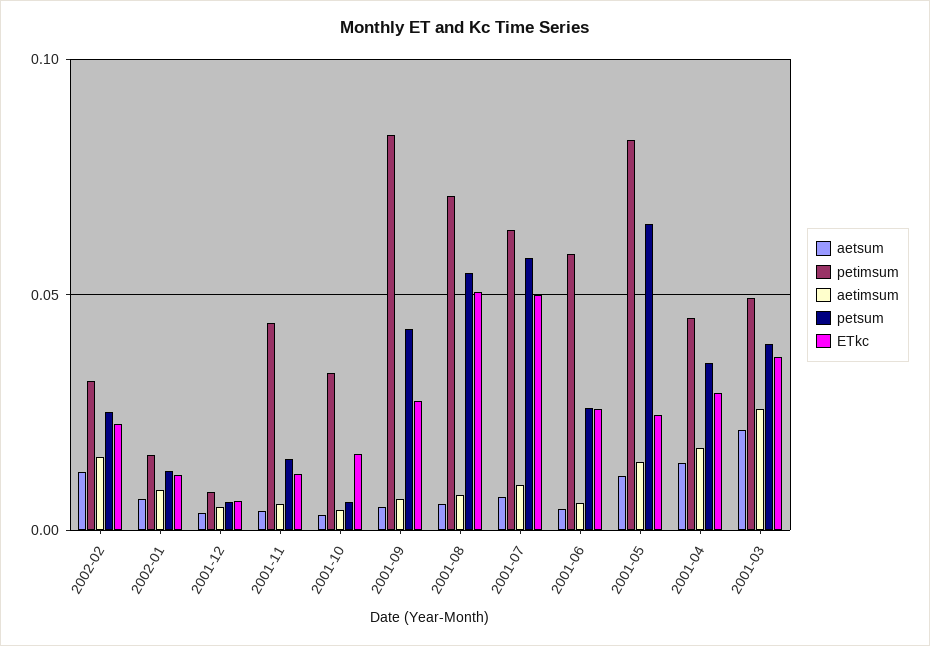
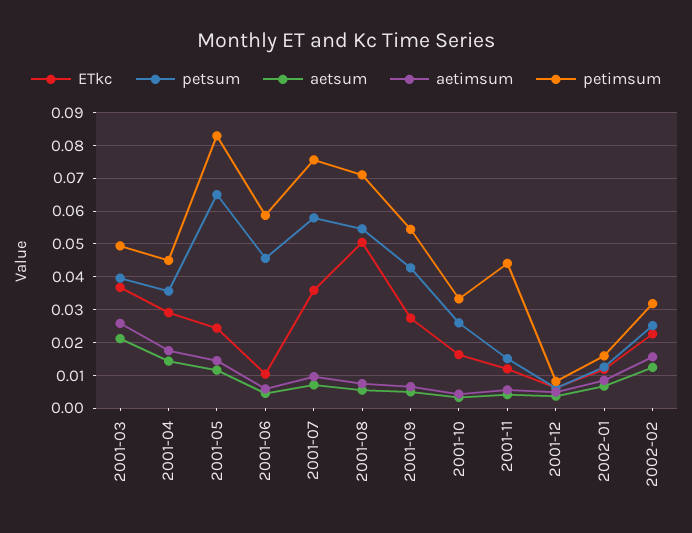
petsum, 2001-10: 0.005 -> 0.026
petimsum, 2001-09: 0.085 -> 0.054
petimsum, 2001-07: 0.065 -> 0.076
ETkc, 2001-07: 0.05 -> 0.036
petsum, 2001-06: 0.025 -> 0.046
ETkc, 2001-06: 0.025 -> 0.01

